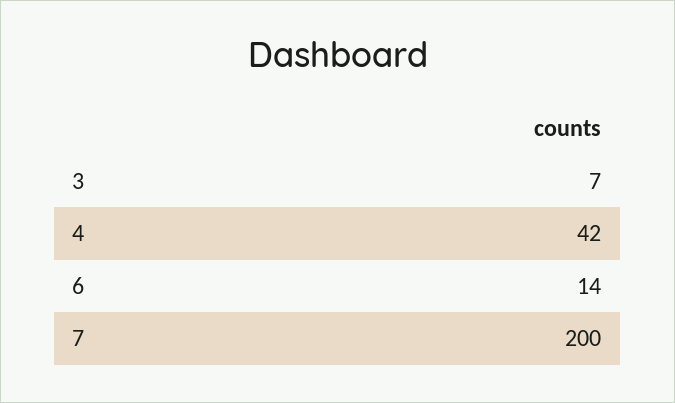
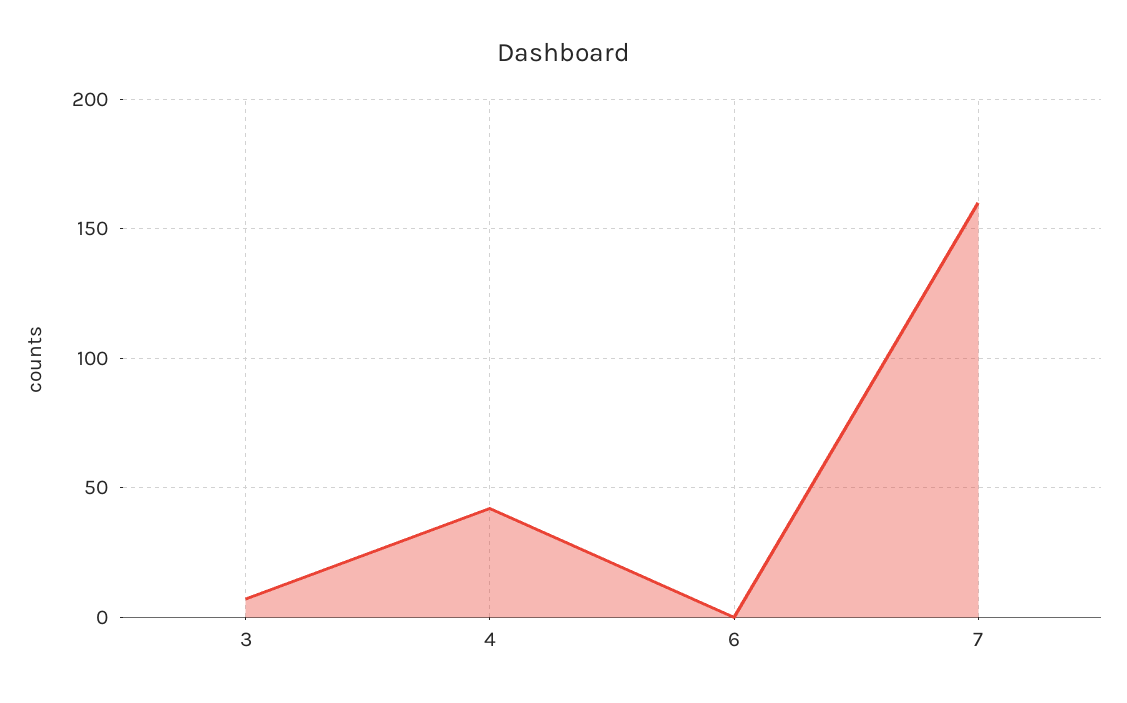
6: 14 -> 0
7: 200 -> 160

